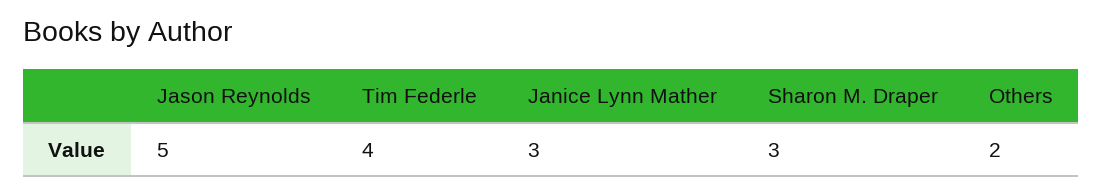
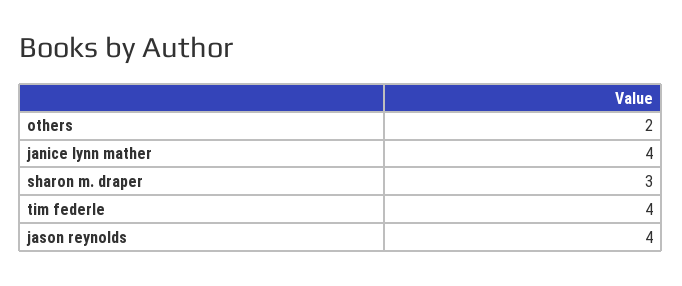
Jason Reynolds: 5 -> 4
Janice Lynn Mather: 3 -> 4

